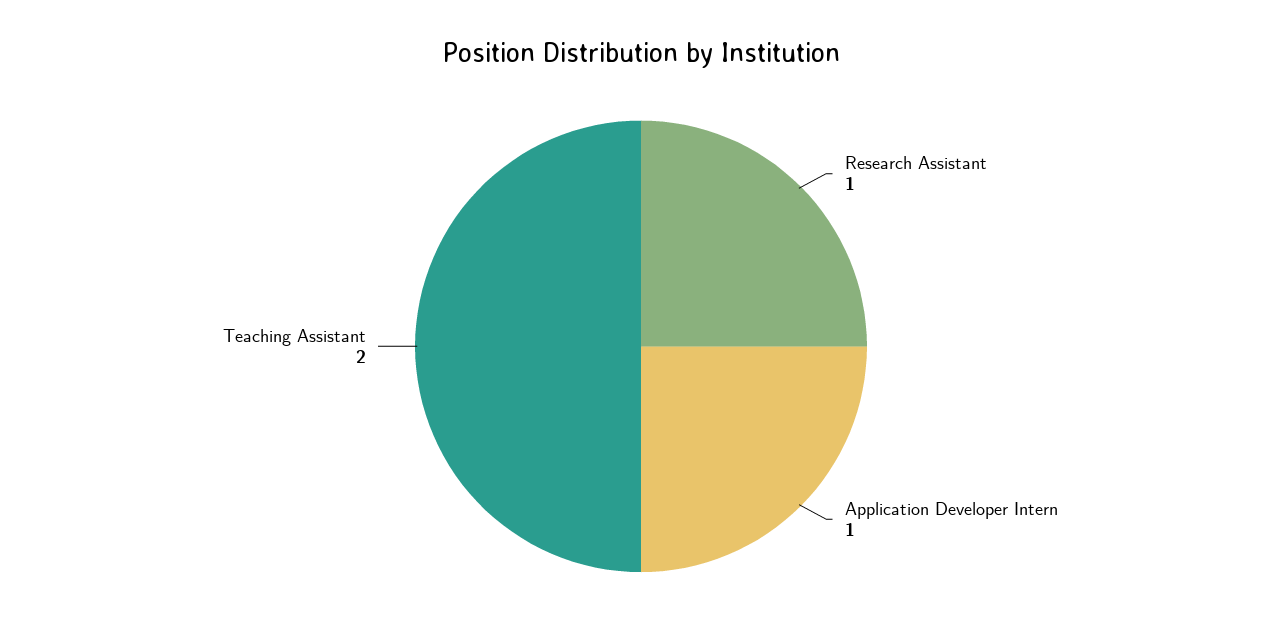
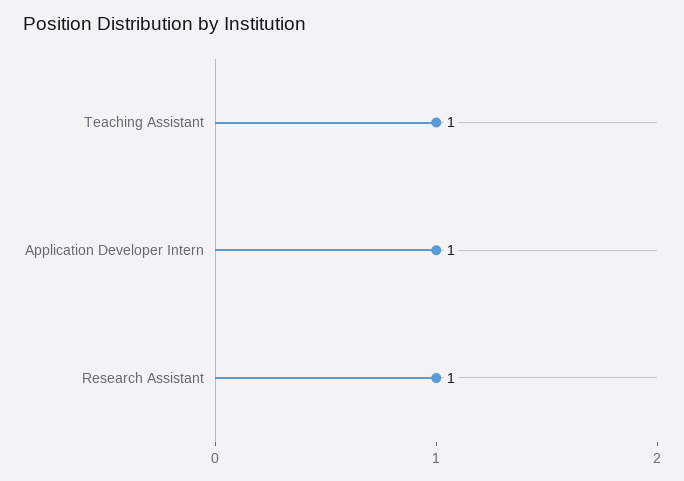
Teaching Assistant: 2 -> 1

